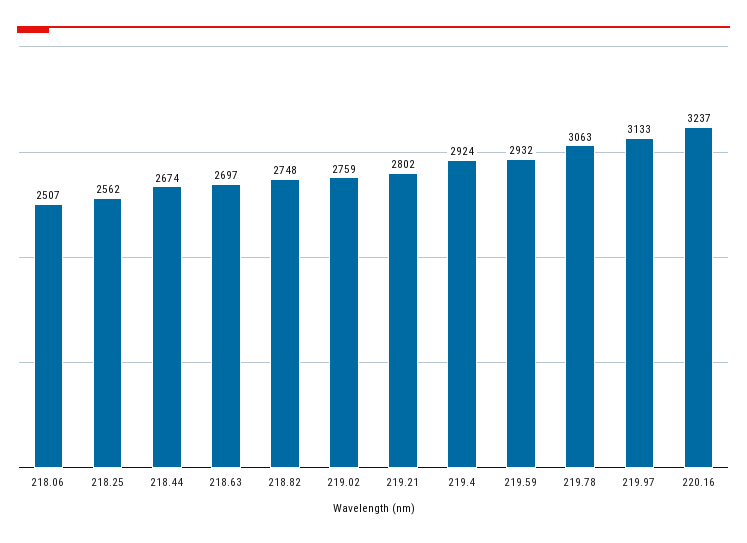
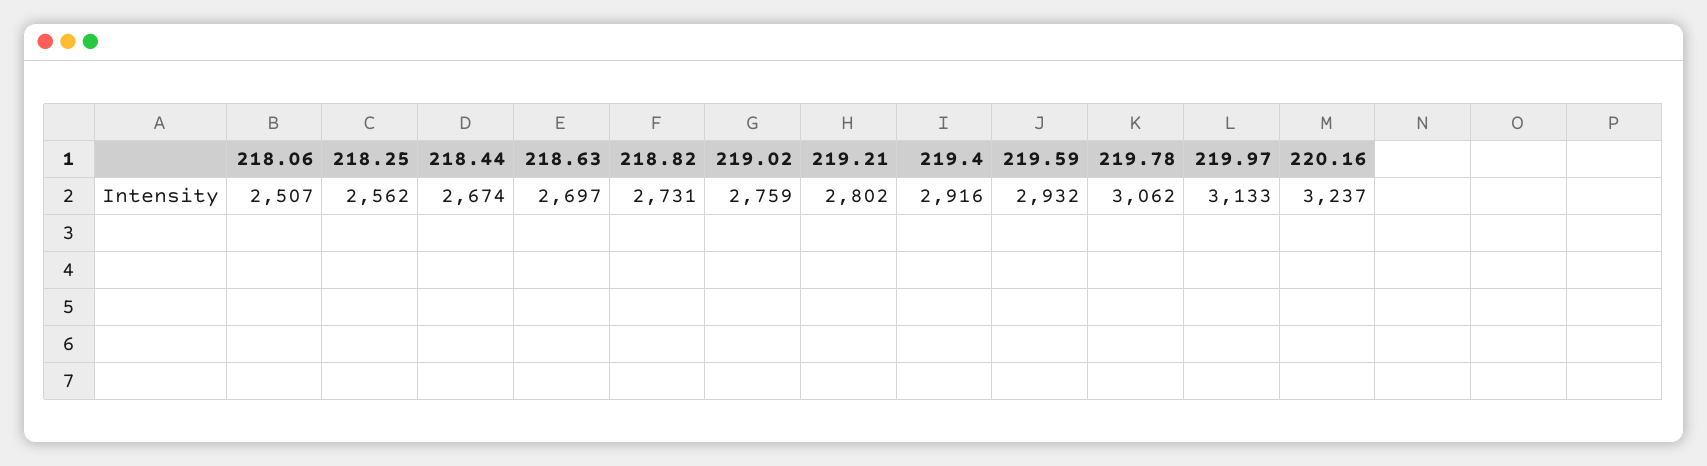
218.82: 2748 -> 2731
219.4: 2924 -> 2916
219.78: 3063 -> 3062

